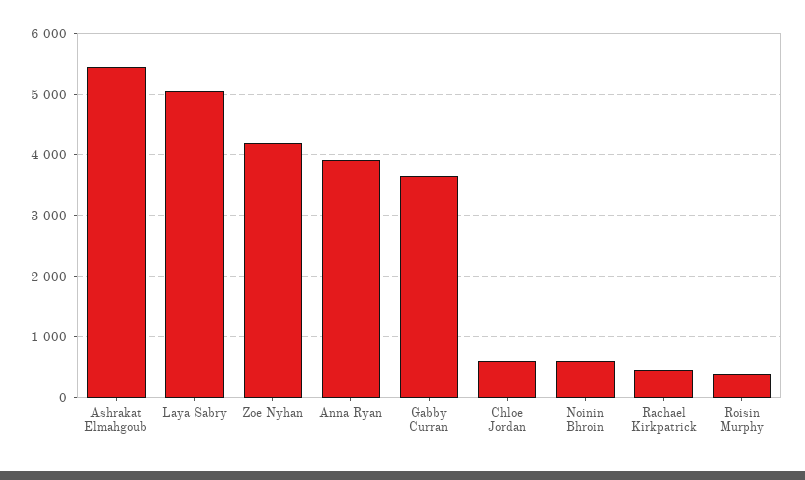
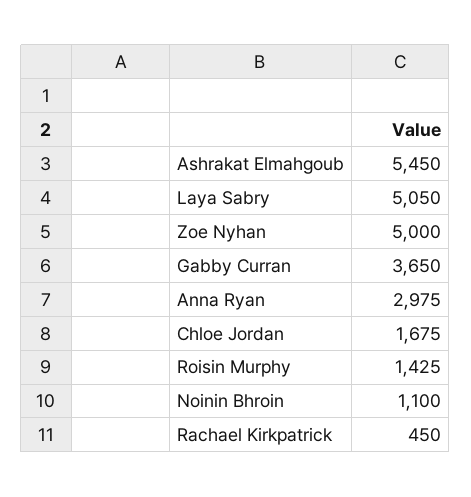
Zoe Nyhan: 4200 -> 5000
Anna Ryan: 3900 -> 2975
Chloe Jordan: 600 -> 1675
Noinin Bhroin: 600 -> 1100
Roisin Murphy: 400 -> 1425

